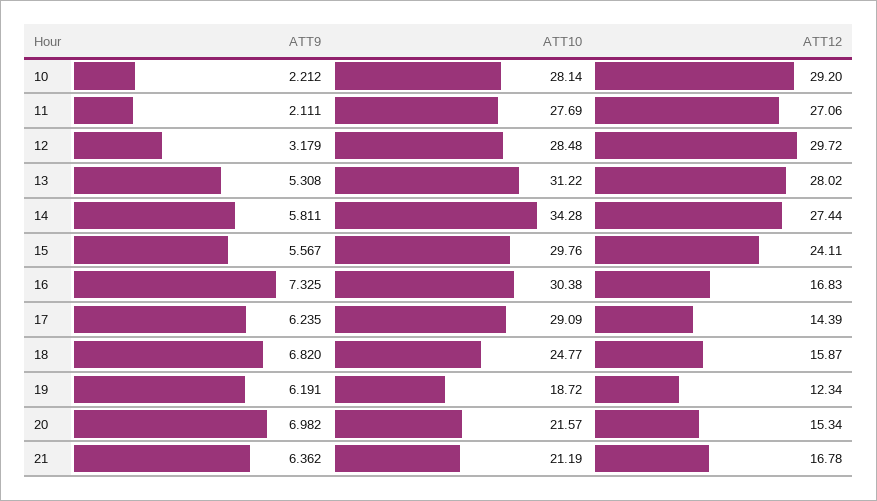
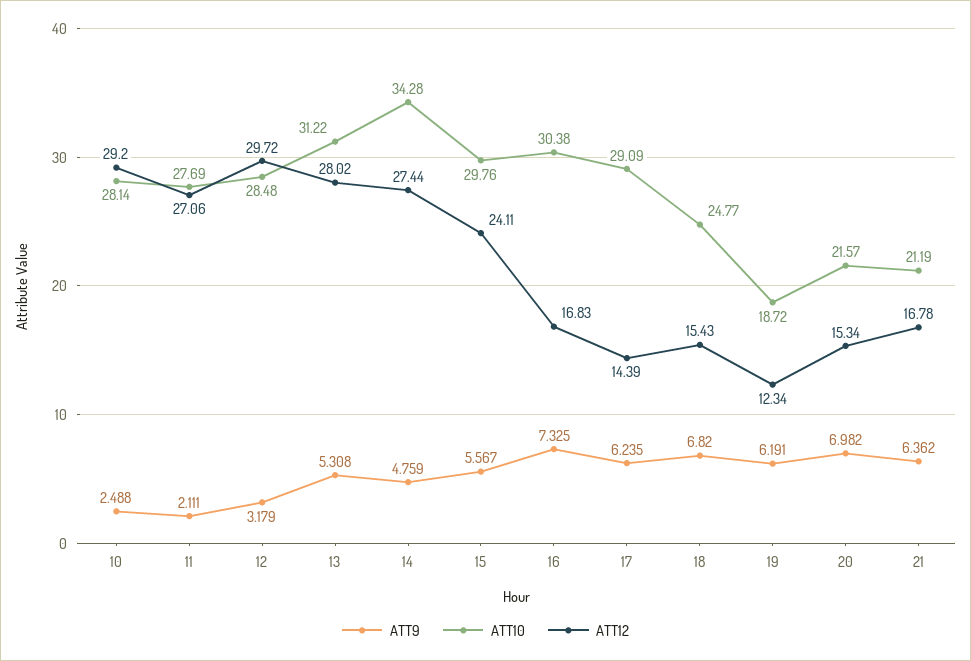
ATT9, 10: 2.212 -> 2.488
ATT9, 14: 5.811 -> 4.759
ATT12, 18: 15.87 -> 15.43

